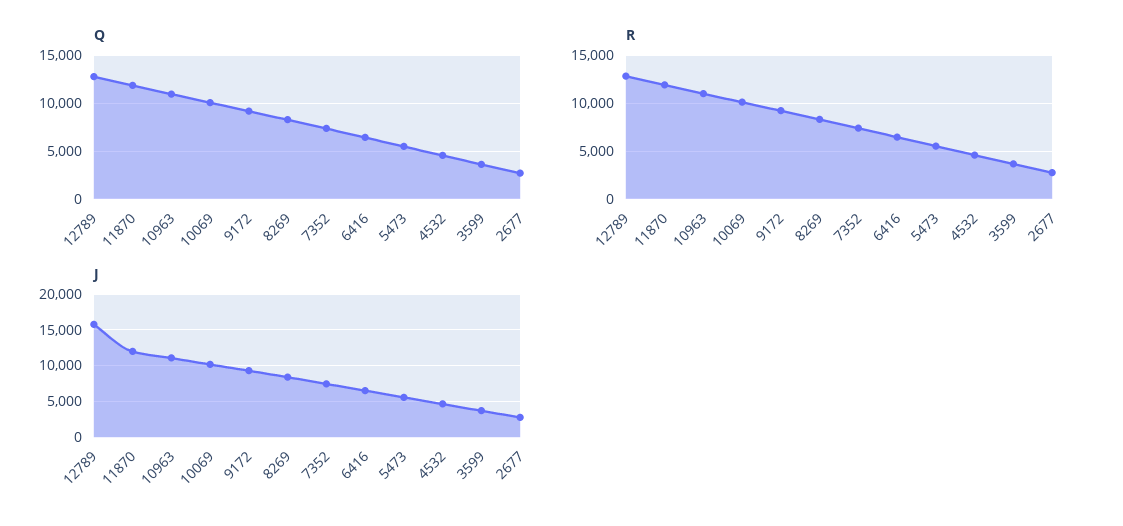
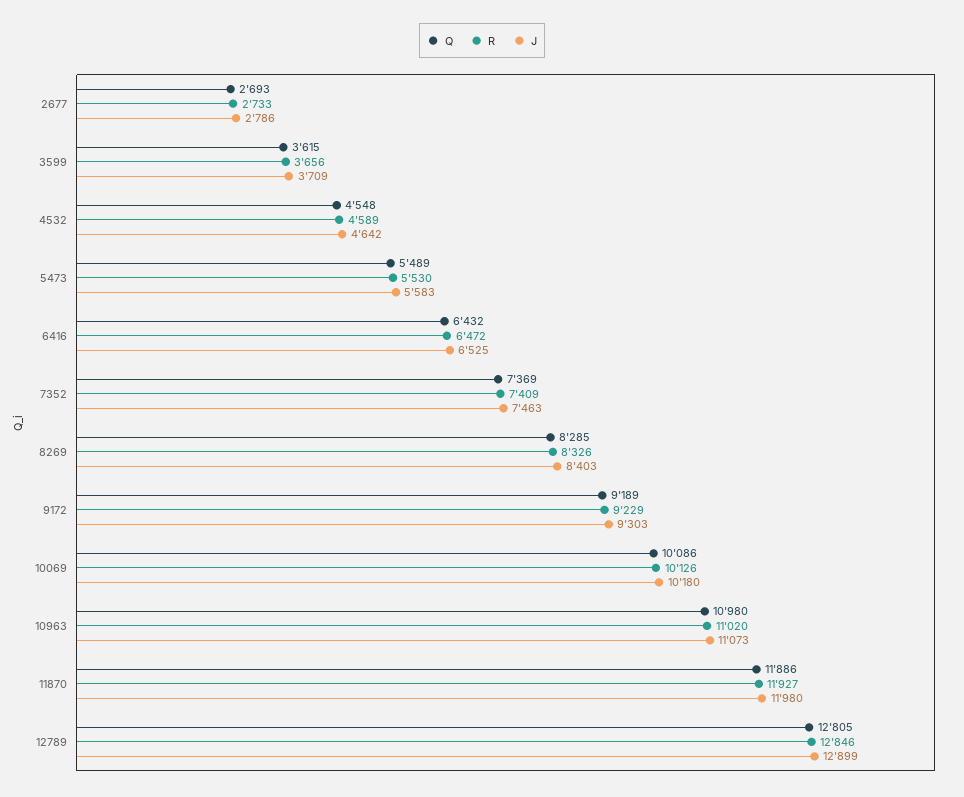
J, 12789: 16000 -> 12899

